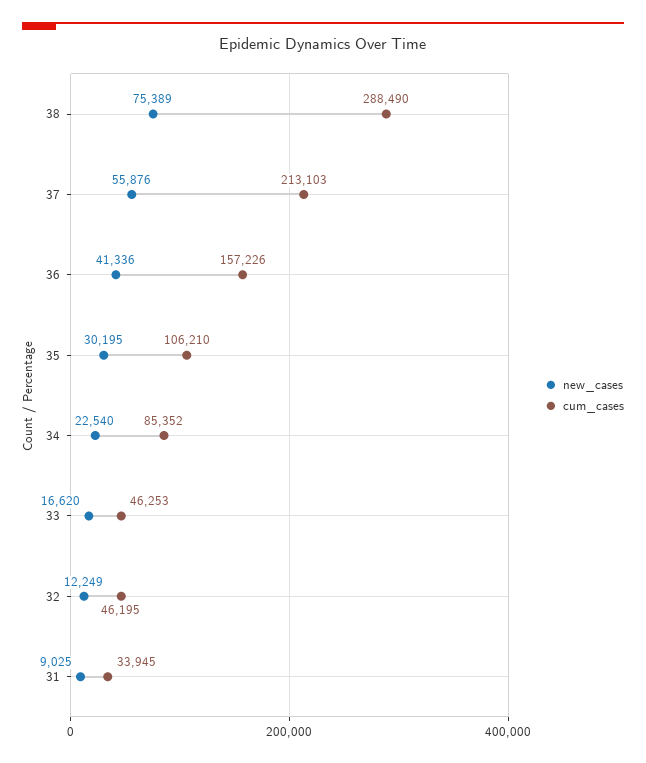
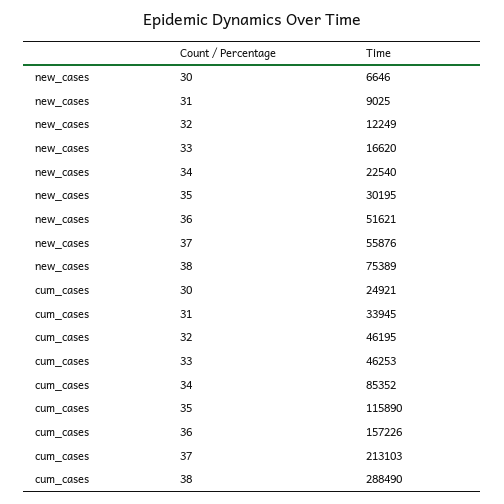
new_cases, 36: 41336 -> 51621
cum_cases, 35: 106210 -> 115890
new_cases, 30: none -> 6646
cum_cases, 30: none -> 24921

